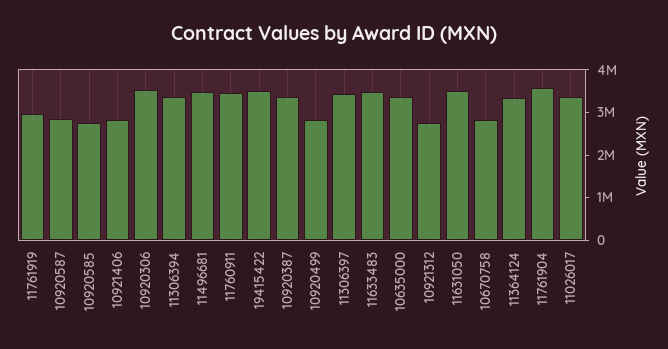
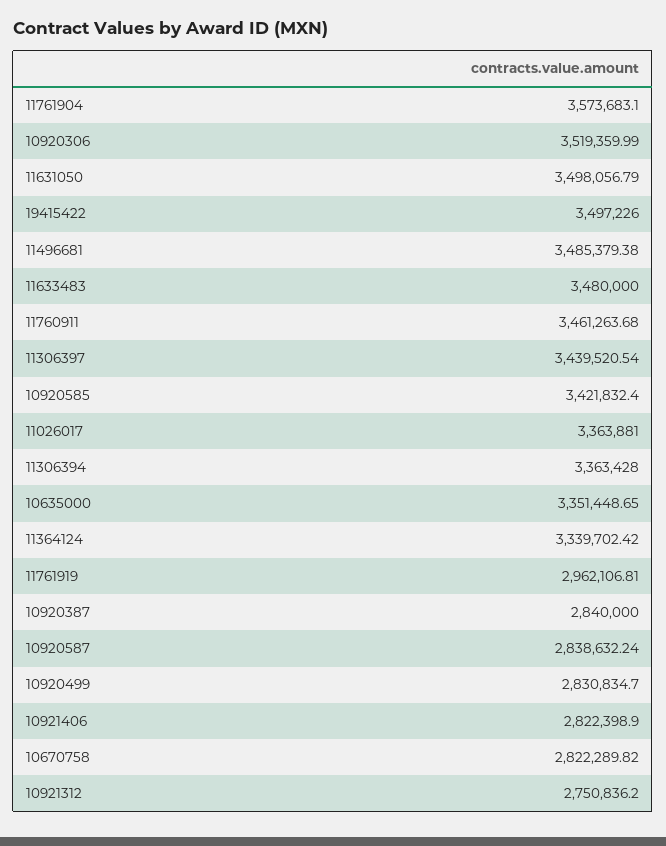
10920585: 2800000 -> 3421832.4
10920387: 3400000 -> 2840000

